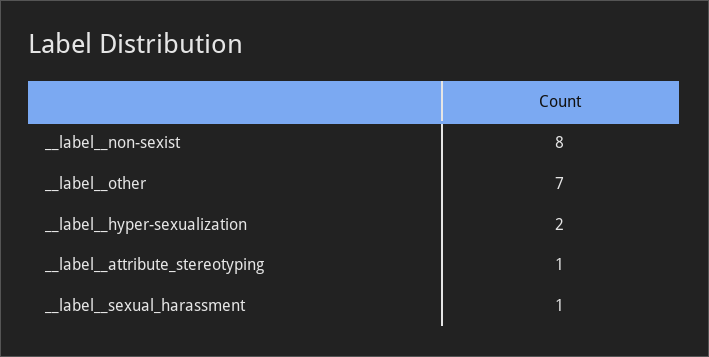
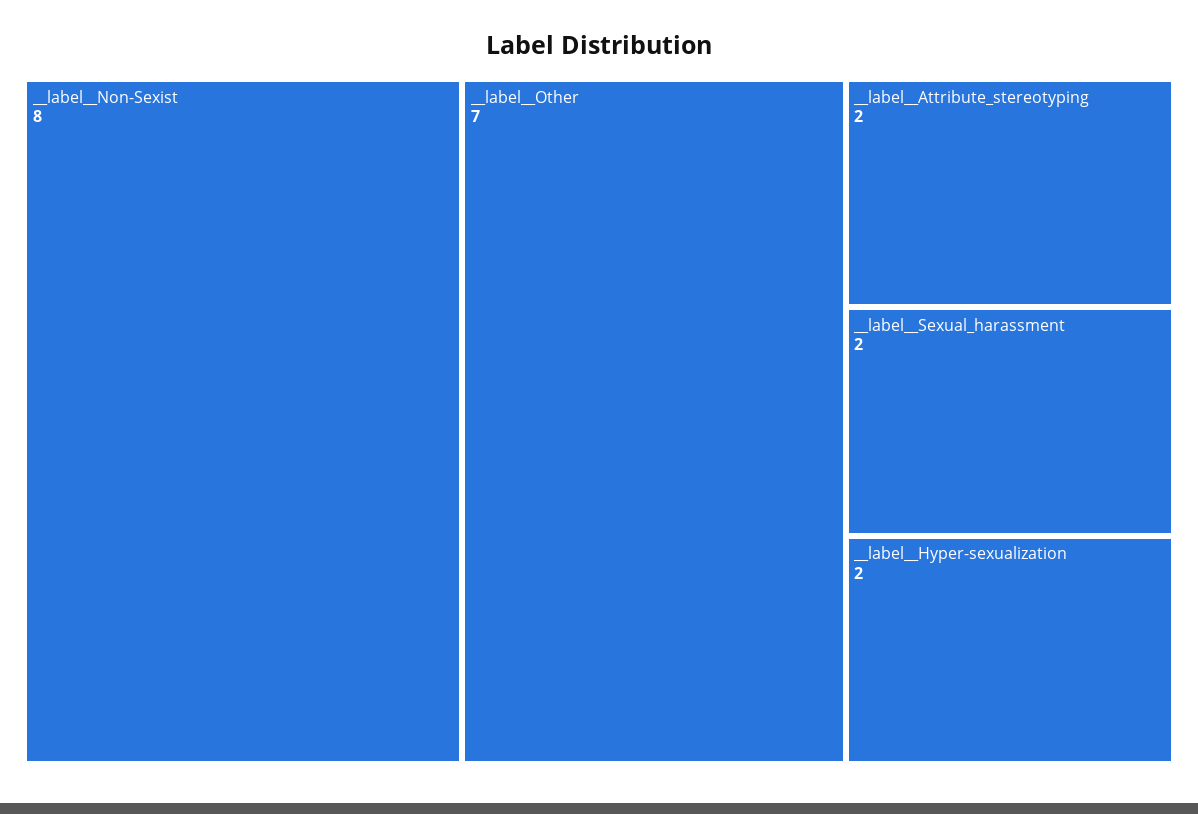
__label__attribute_stereotyping: 1 -> 2
__label__sexual_harassment: 1 -> 2

